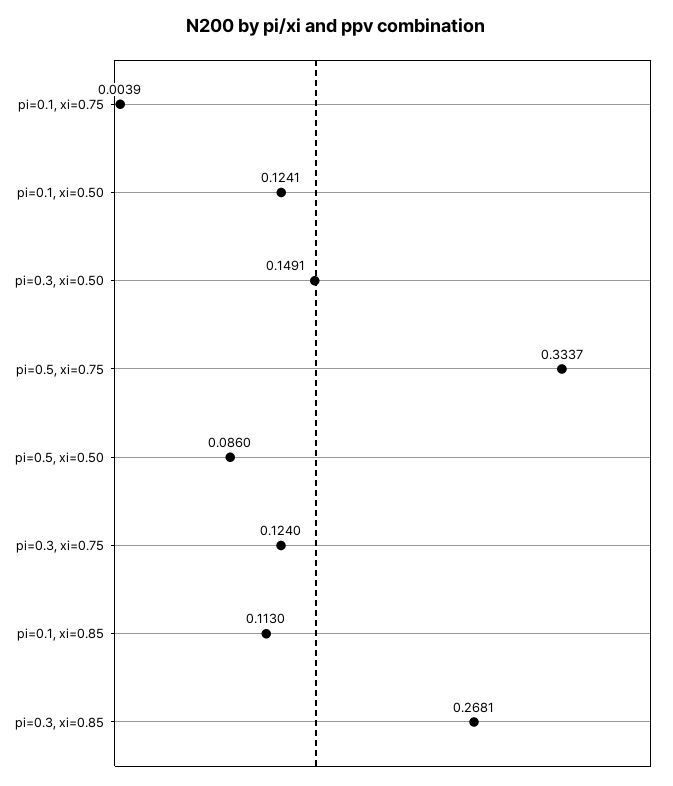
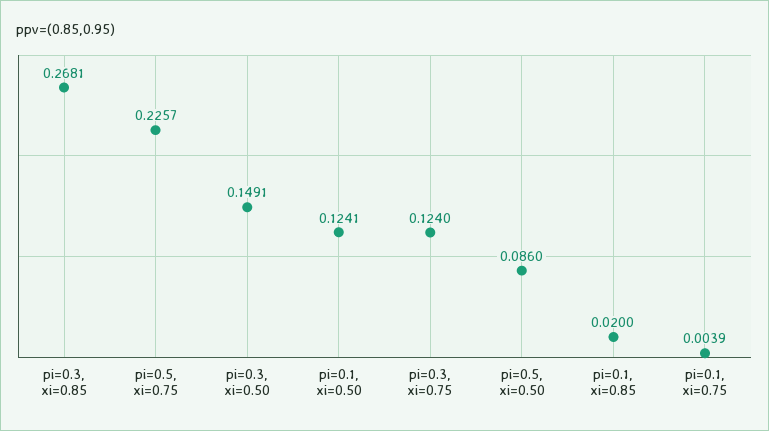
pi=0.5, xi=0.75: 0.3337 -> 0.2257
pi=0.1, xi=0.85: 0.113 -> 0.02

